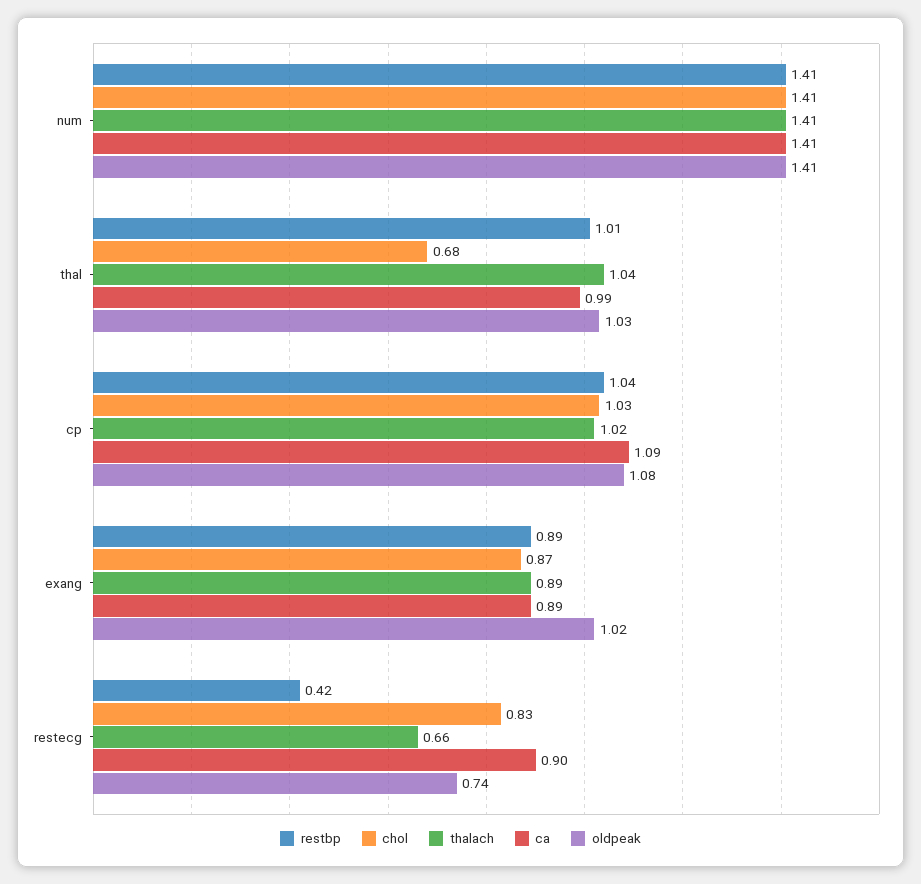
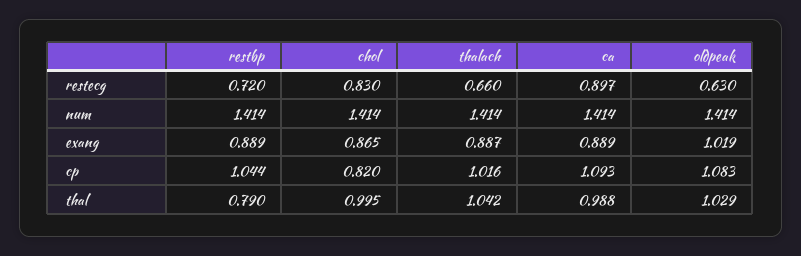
restbp, thal: 1.01 -> 0.79
chol, thal: 0.68 -> 0.995
chol, cp: 1.03 -> 0.82
restbp, restecg: 0.42 -> 0.72
oldpeak, restecg: 0.74 -> 0.63

